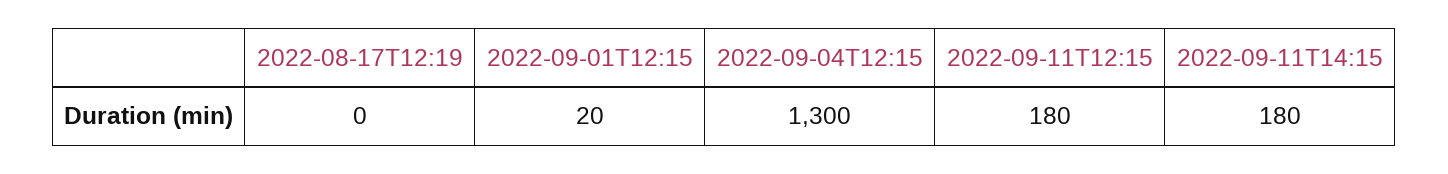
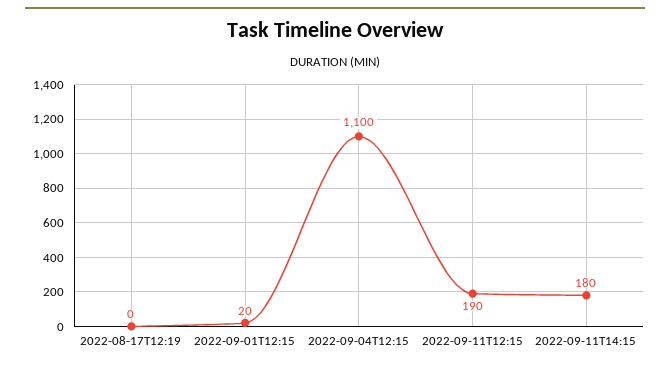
2022-09-04T12:15: 1300 -> 1100
2022-09-11T12:15: 180 -> 190

